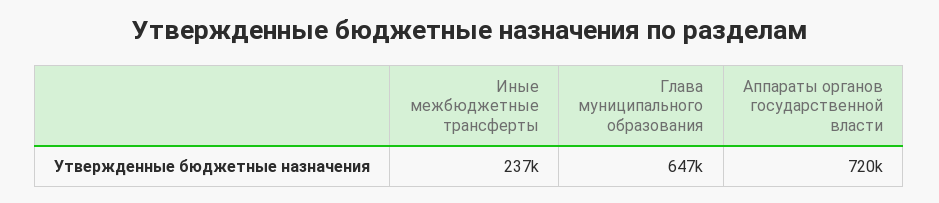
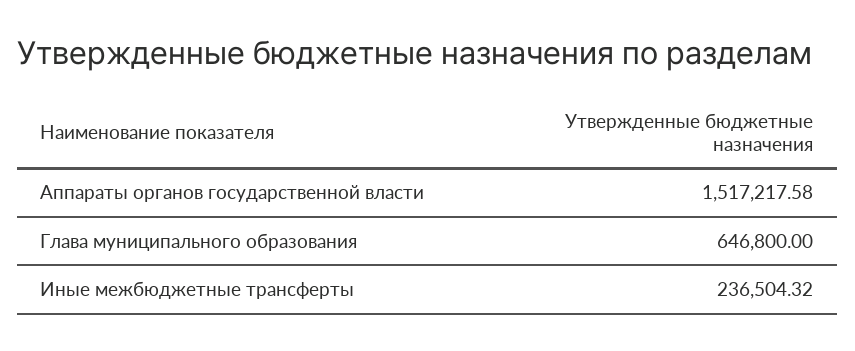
Аппараты органов государственной власти: 720000 -> 1517217.58

